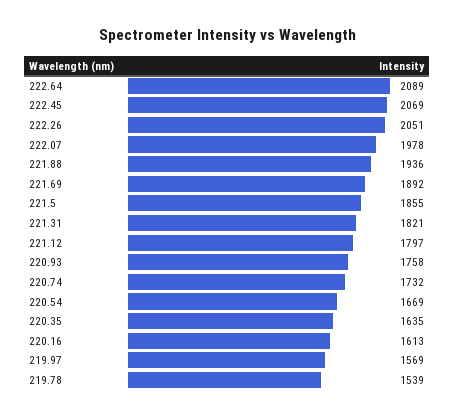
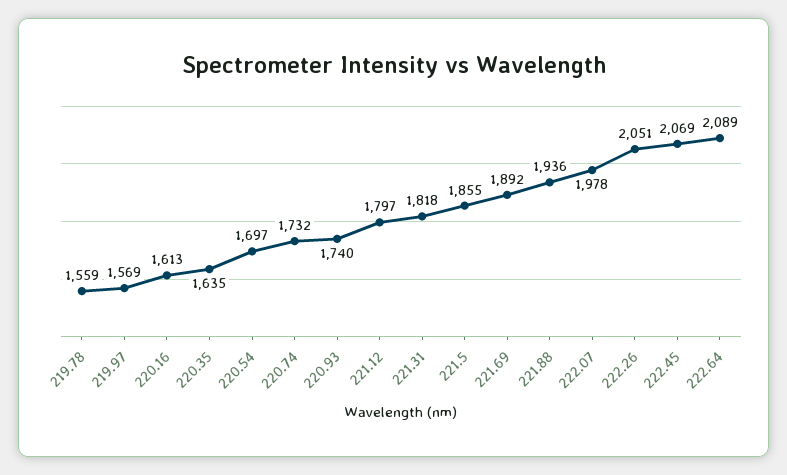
221.31: 1821 -> 1818
220.93: 1758 -> 1740
220.54: 1669 -> 1697
219.78: 1539 -> 1559

